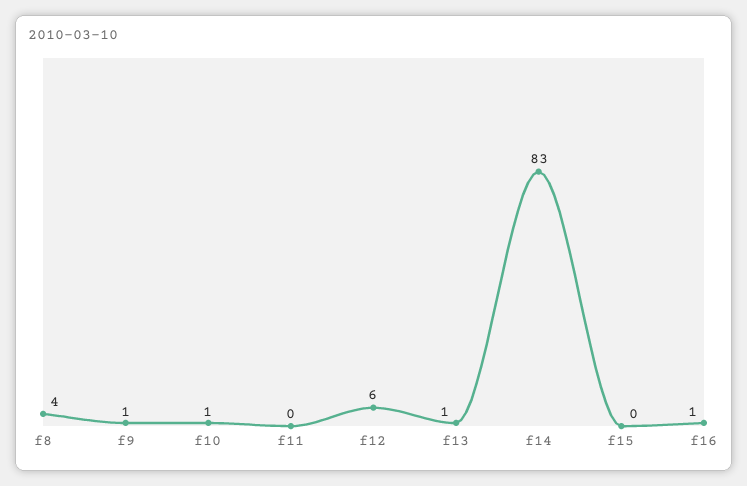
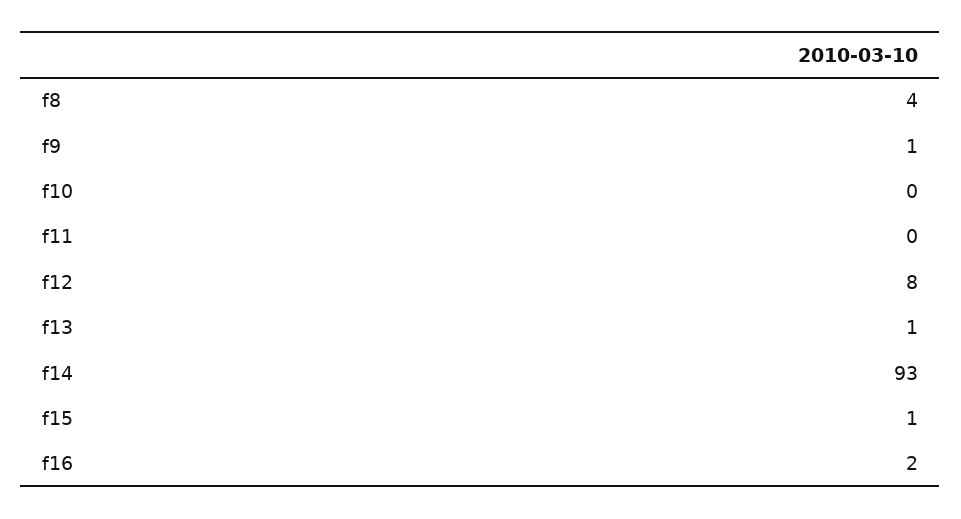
f10: 1 -> 0
f12: 6 -> 8
f14: 83 -> 93
f15: 0 -> 1
f16: 1 -> 2

